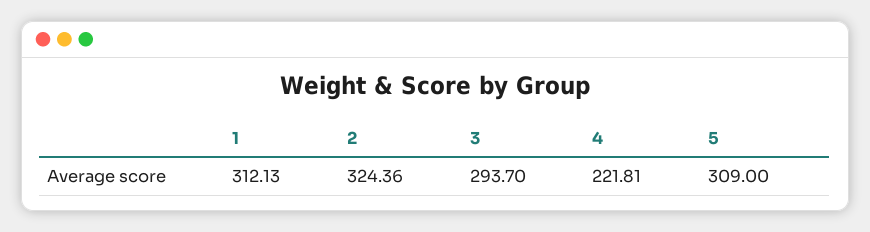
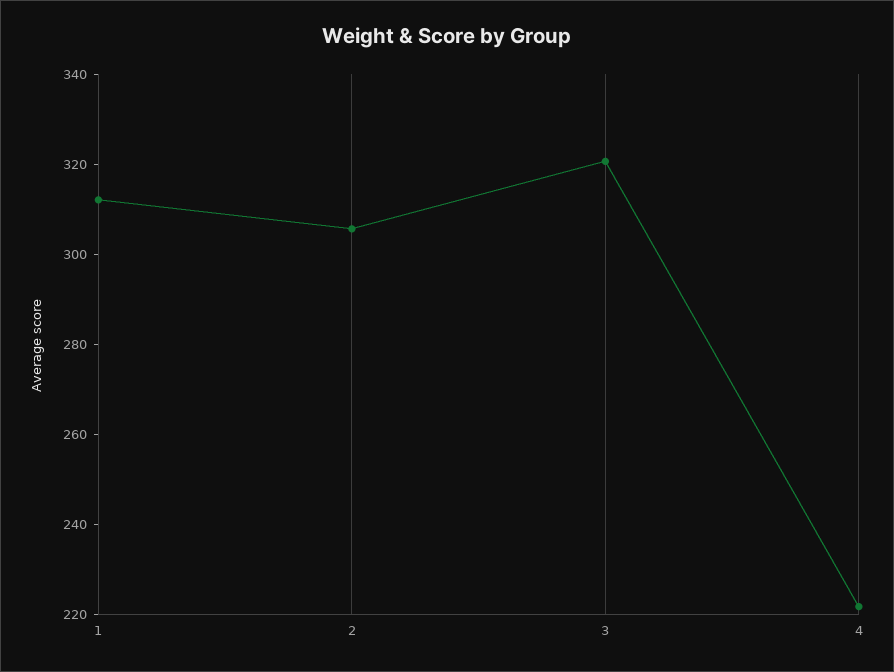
2: 324.36 -> 305
3: 293.7 -> 320
5: 309 -> none

